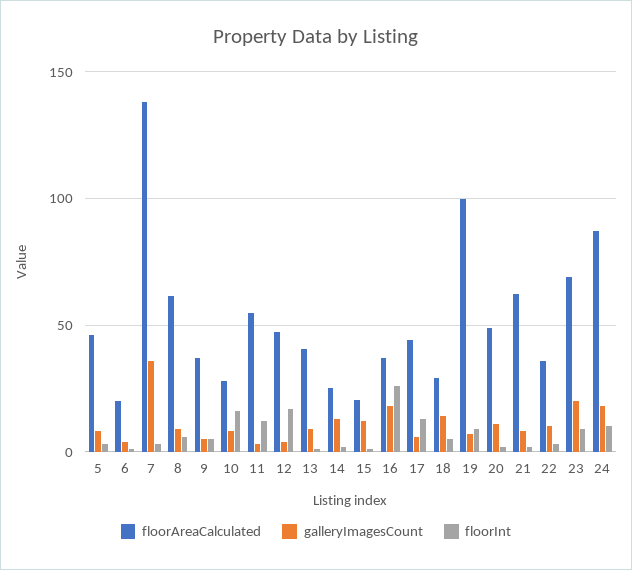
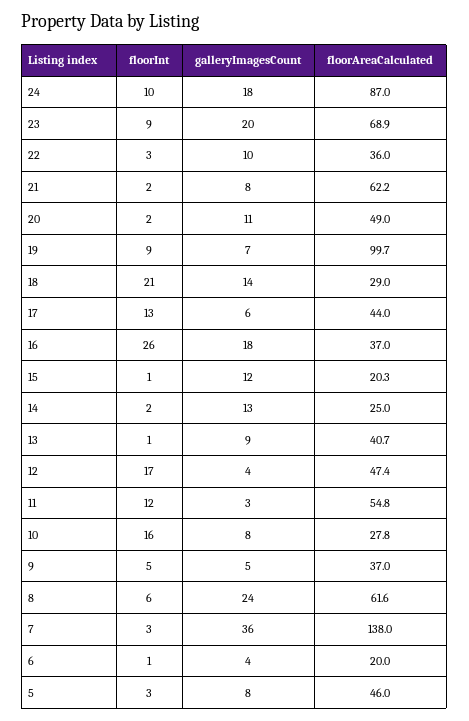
galleryImagesCount, 8: 10 -> 24
floorInt, 18: 5 -> 21

